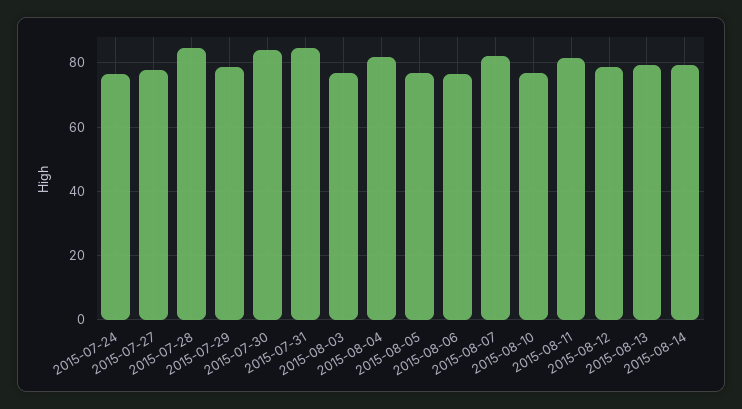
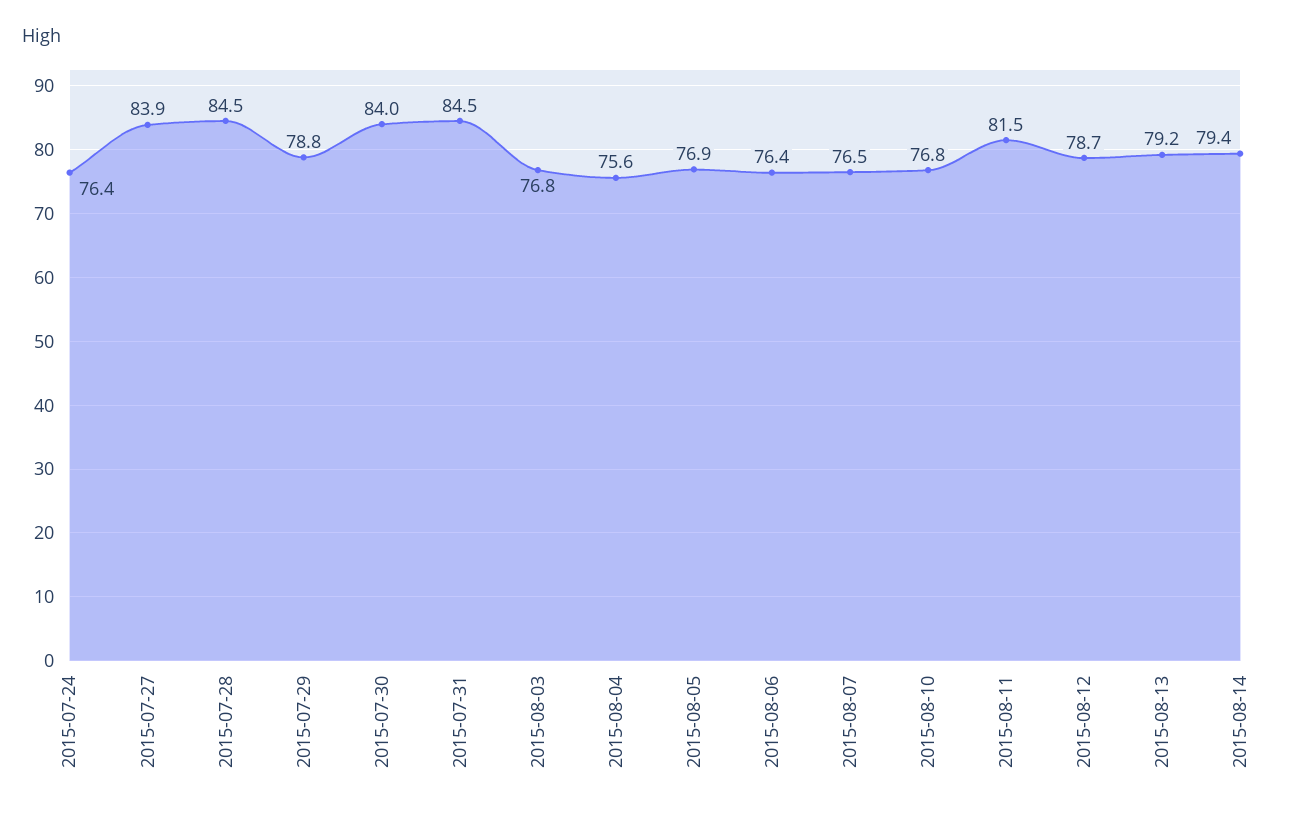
2015-07-27: 78 -> 83.9
2015-08-04: 82 -> 75.6
2015-08-07: 82 -> 76.5

